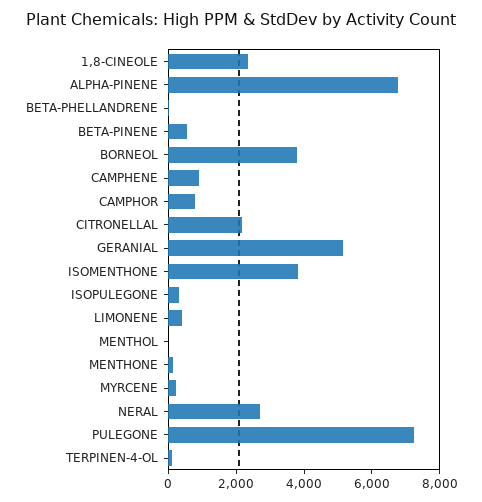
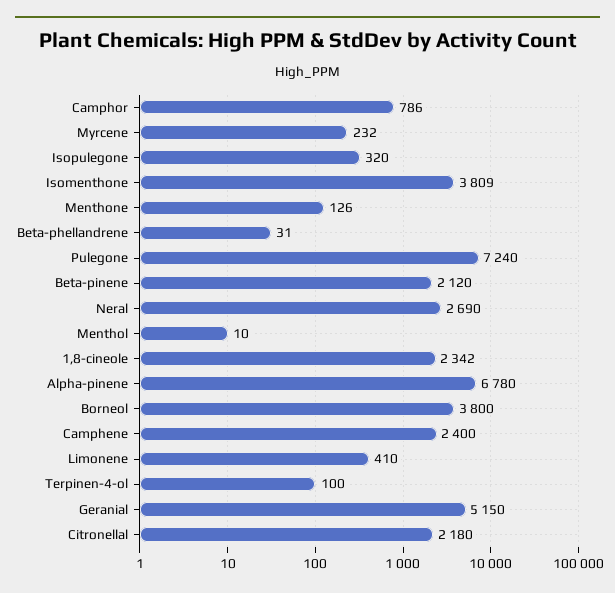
BETA-PINENE: 500 -> 2120
CAMPHENE: 1000 -> 2400

